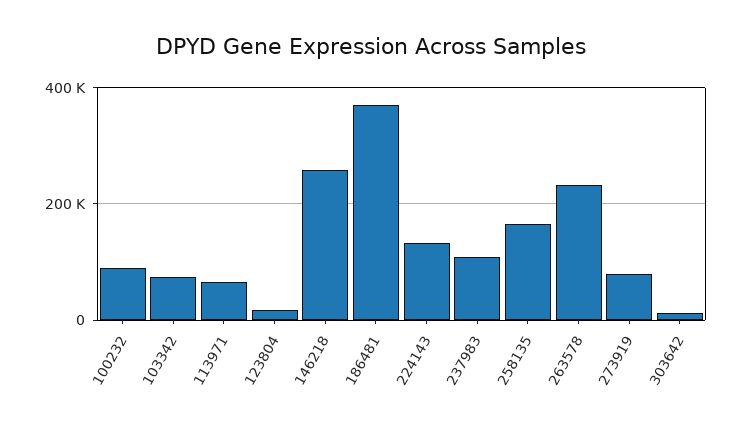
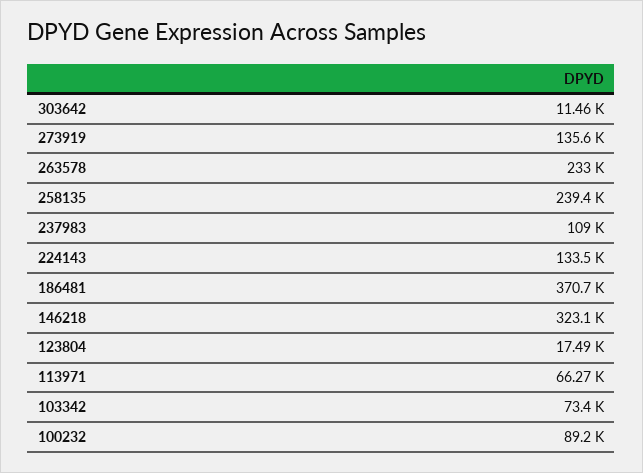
146218: 260000 -> 323100
258135: 160000 -> 239400
273919: 80000 -> 135600

